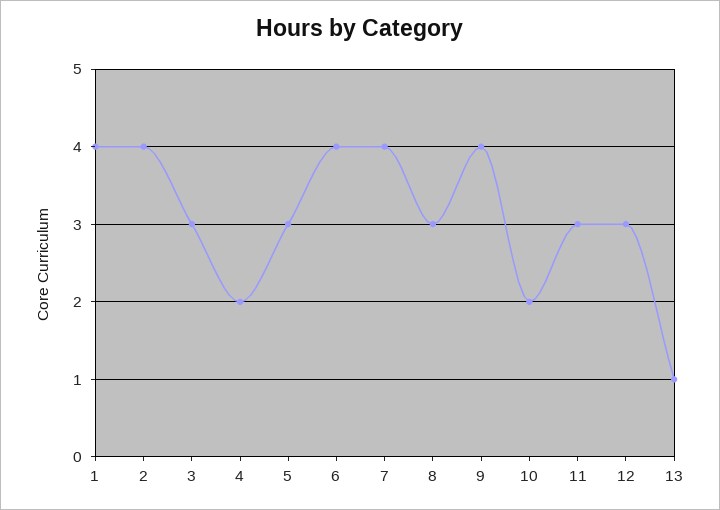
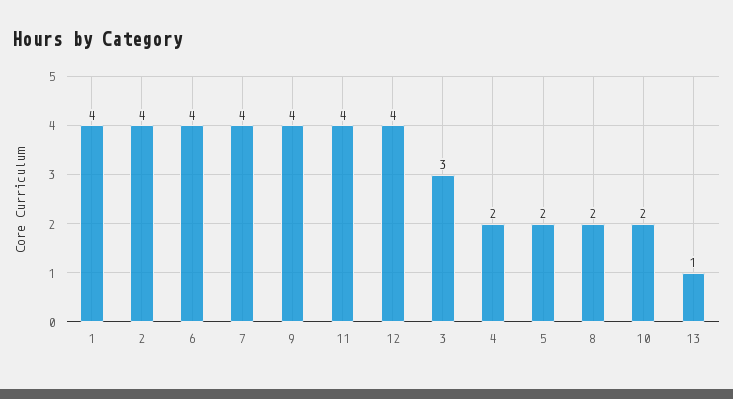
5: 3 -> 2
8: 3 -> 2
11: 3 -> 4
12: 3 -> 4

